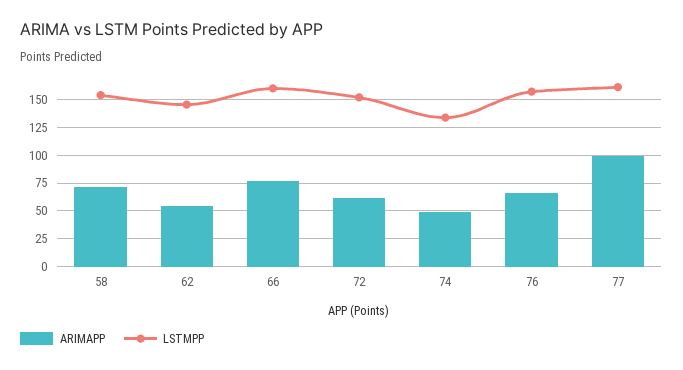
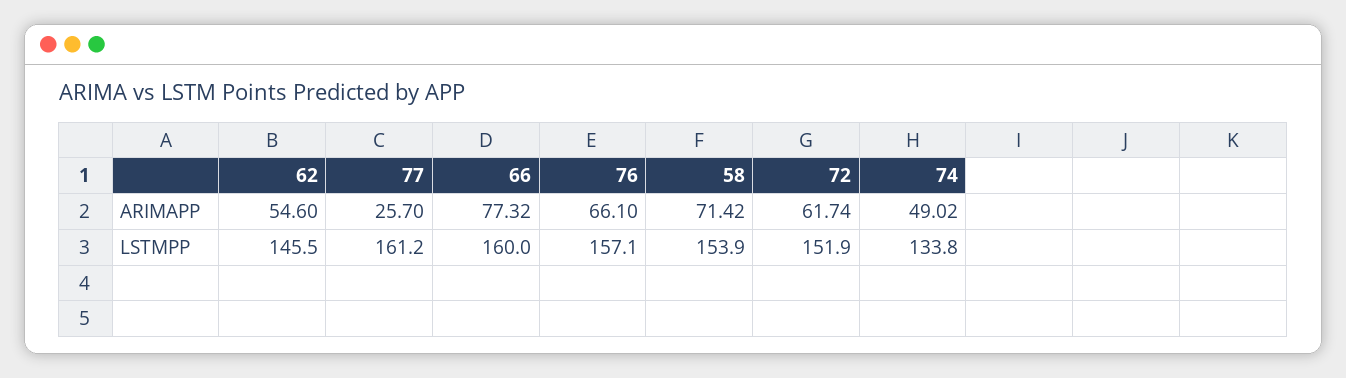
ARIMAPP, 77: 100 -> 25.7

